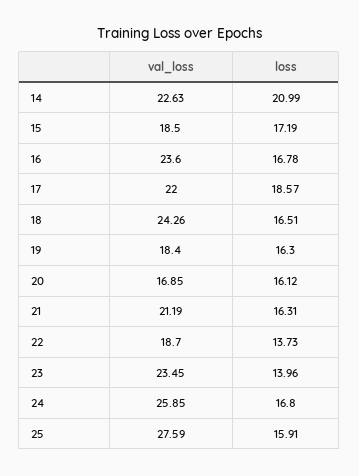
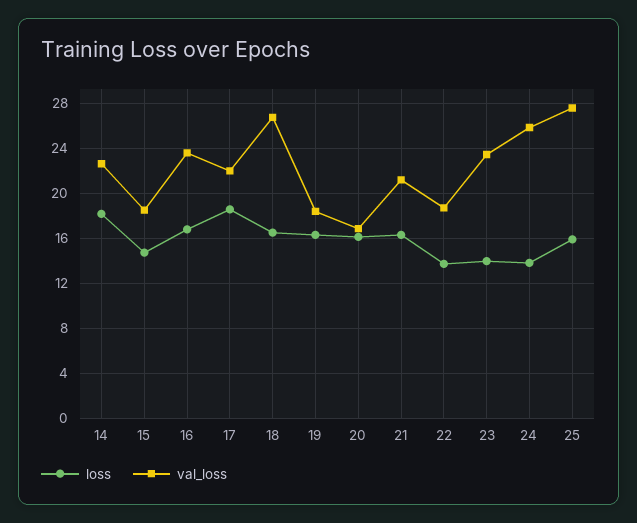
loss, 14: 20.99 -> 18
loss, 15: 17.19 -> 15
val_loss, 18: 24.26 -> 27
loss, 24: 16.8 -> 14

